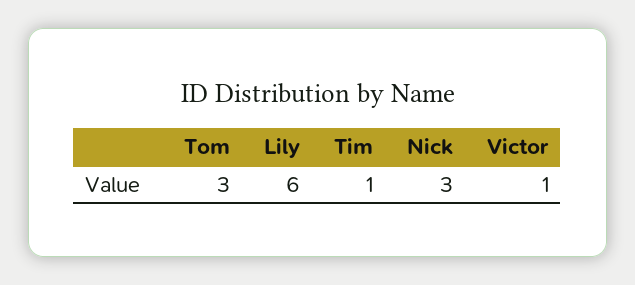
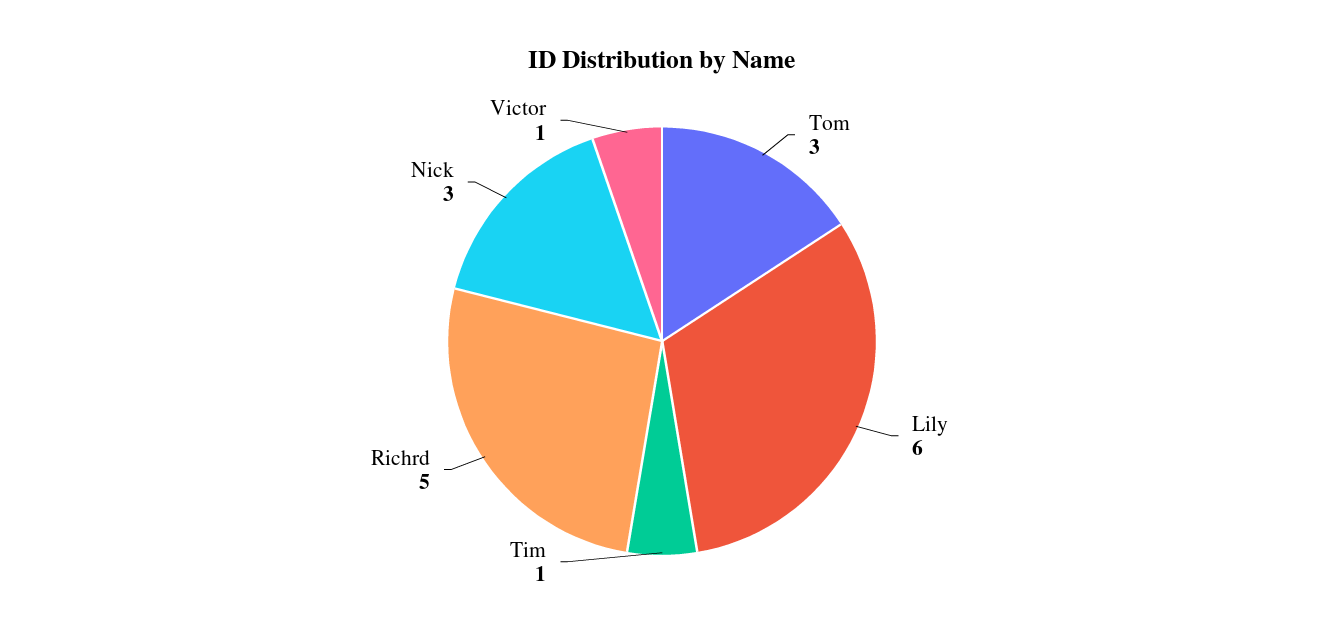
Richrd: none -> 5

